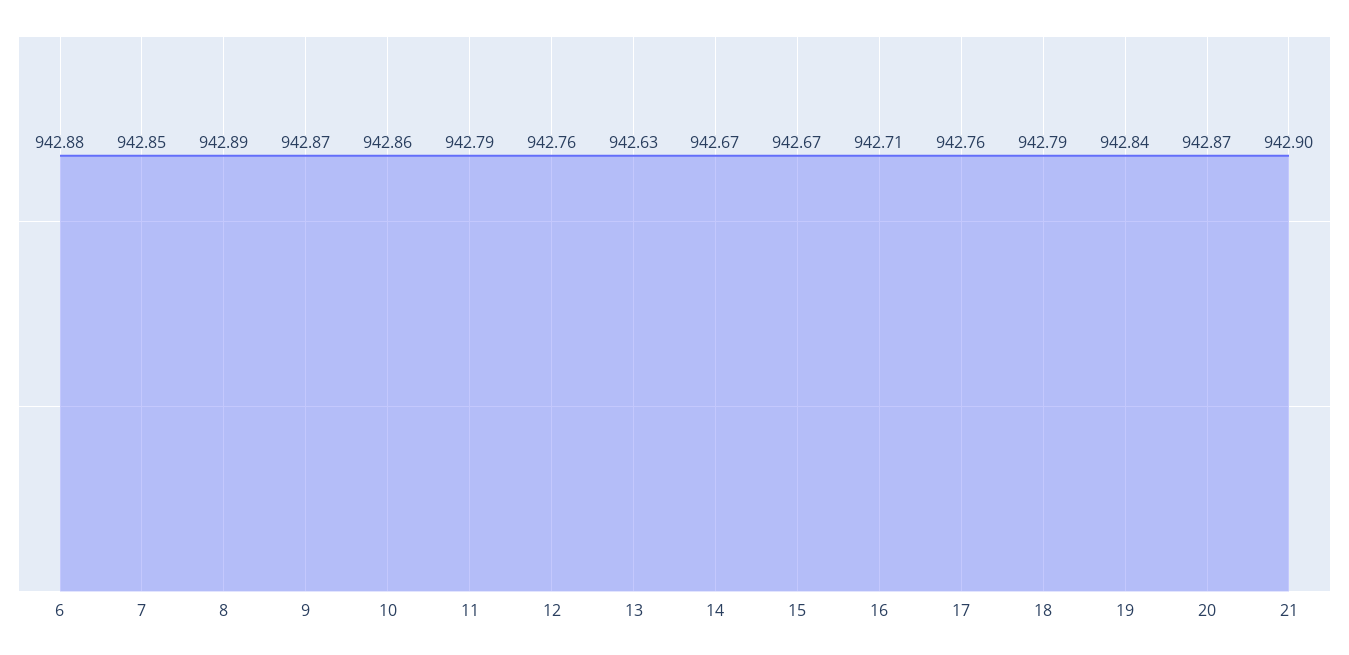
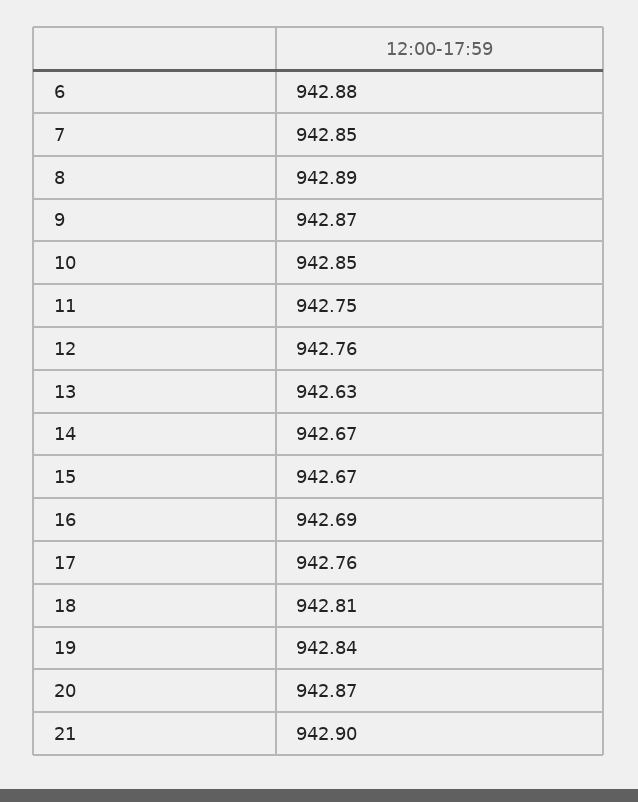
10: 942.86 -> 942.85
11: 942.79 -> 942.75
16: 942.71 -> 942.69
18: 942.79 -> 942.81

